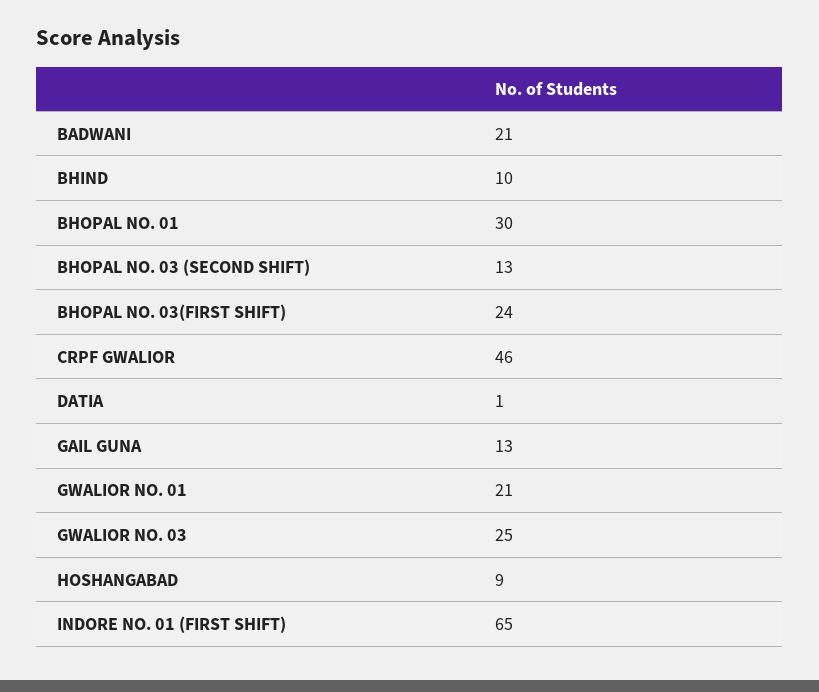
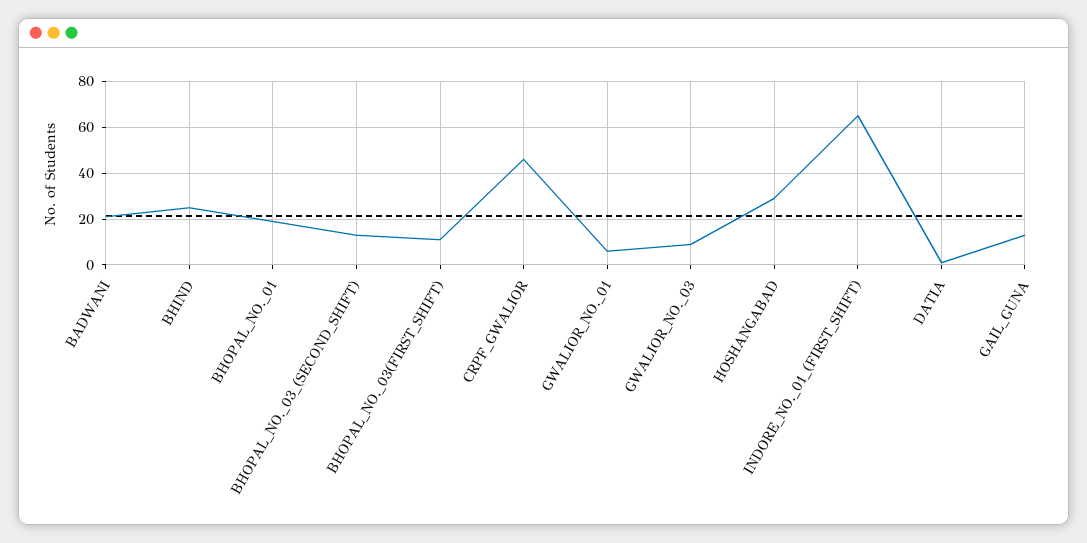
BHIND: 10 -> 25
BHOPAL NO. 01: 30 -> 20
BHOPAL NO. 03(FIRST SHIFT): 24 -> 10
GWALIOR NO. 01: 21 -> 5
GWALIOR NO. 03: 25 -> 10
HOSHANGABAD: 9 -> 30

